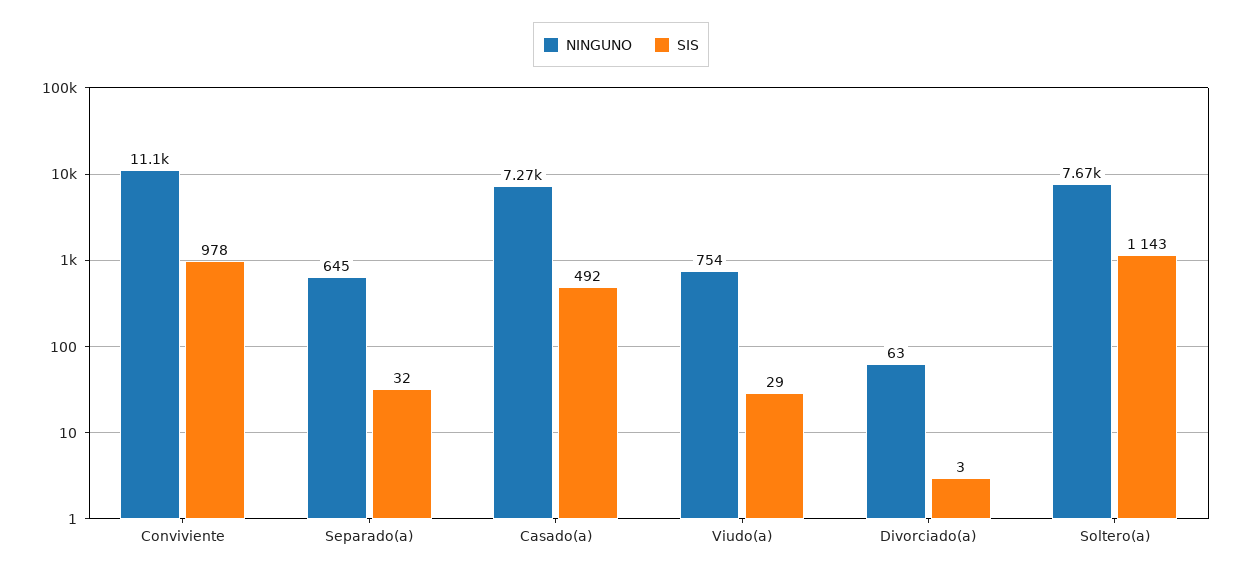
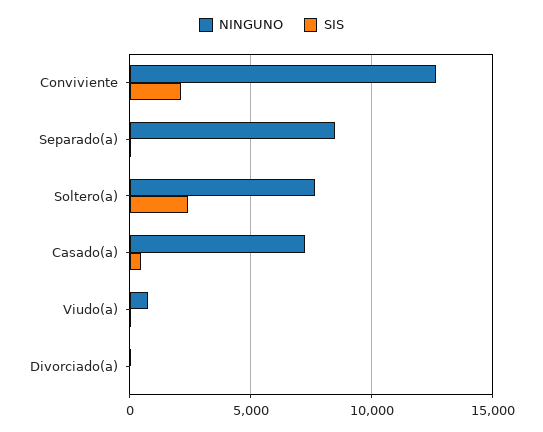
NINGUNO, Conviviente: 11100 -> 12500
SIS, Conviviente: 978 -> 2000
NINGUNO, Separado(a): 645 -> 8500
SIS, Soltero(a): 1143 -> 2500

